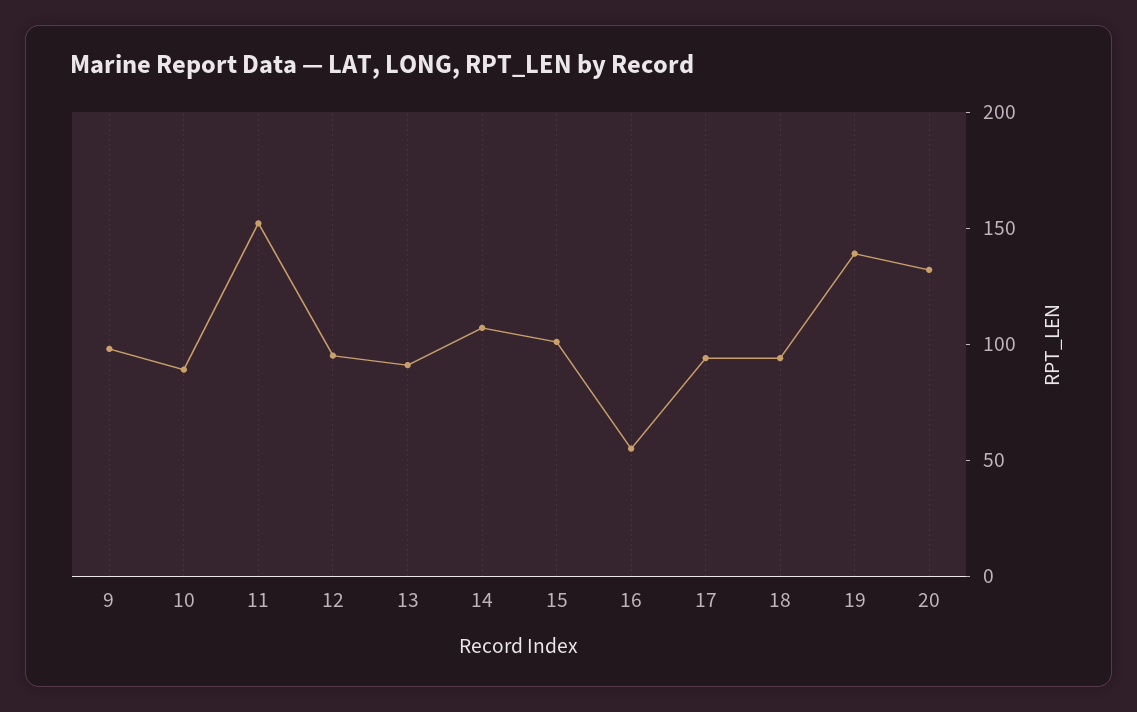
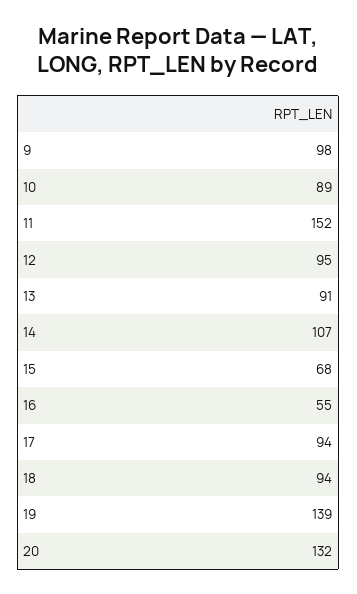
15: 100 -> 68

